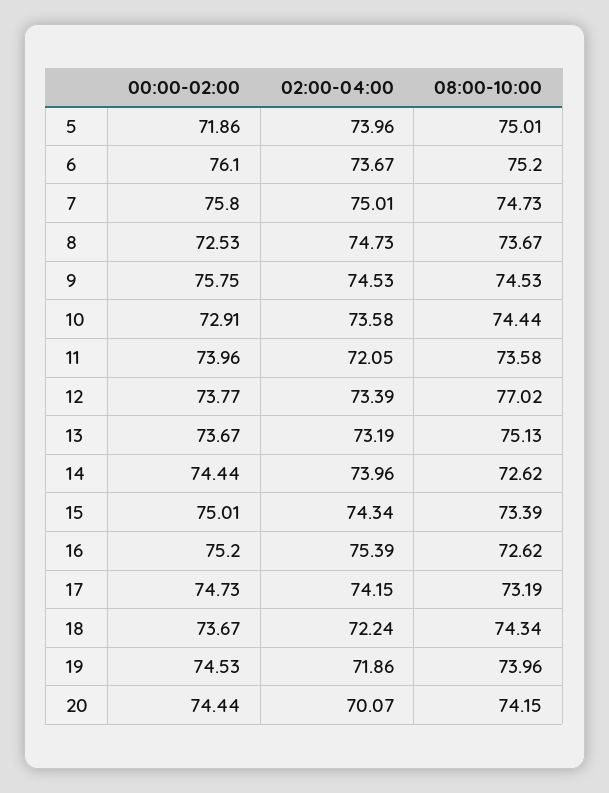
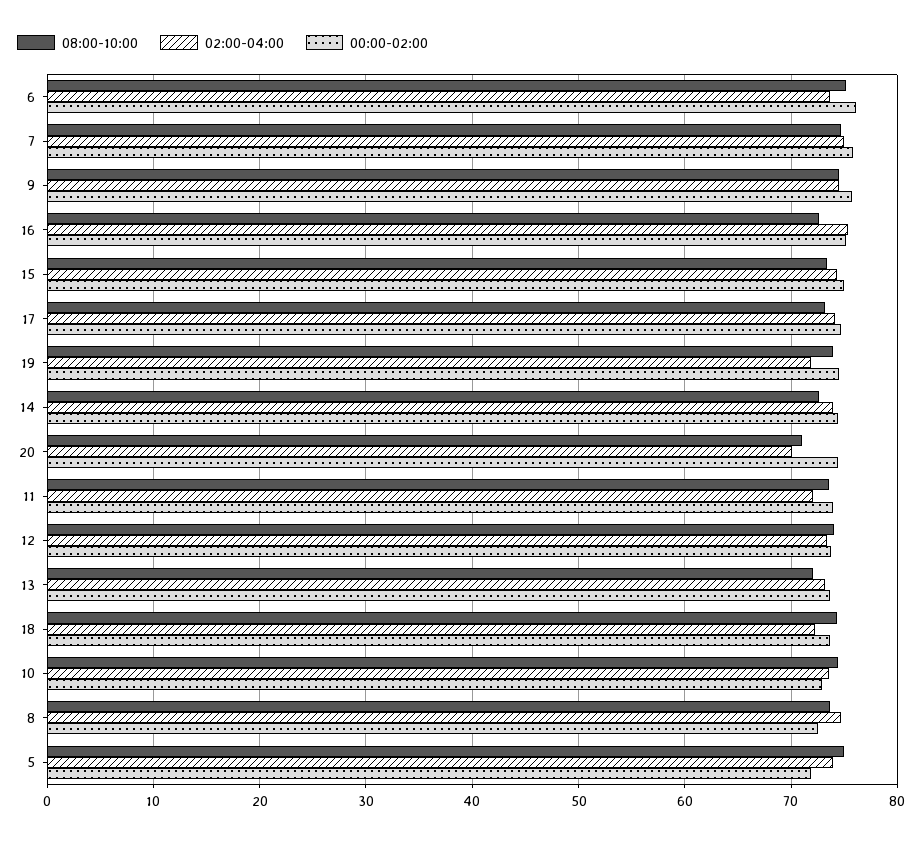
08:00-10:00, 12: 77.02 -> 74
08:00-10:00, 13: 75.13 -> 72
08:00-10:00, 20: 74.15 -> 71

